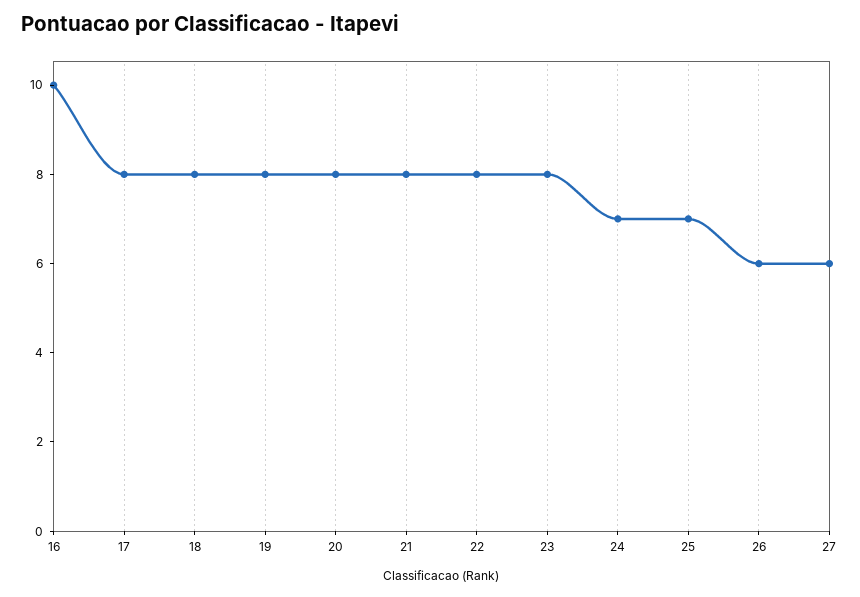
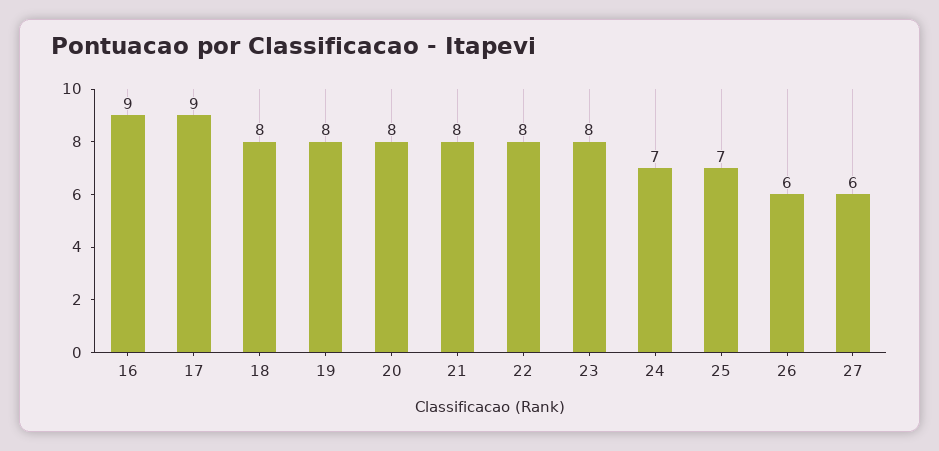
16: 10 -> 9
17: 8 -> 9

